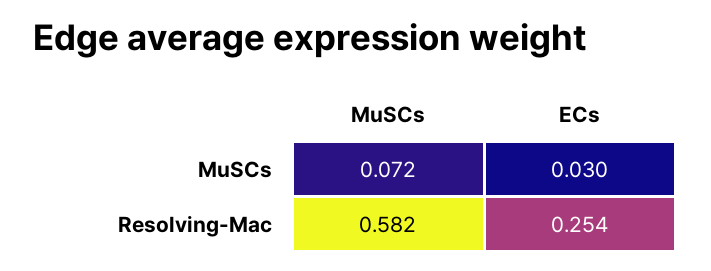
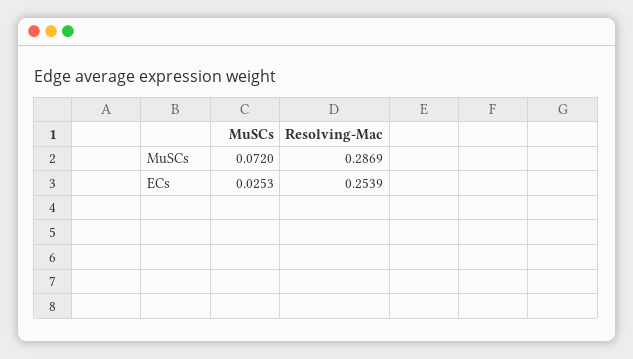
ECs, MuSCs: 0.03 -> 0.0253
MuSCs, Resolving-Mac: 0.582 -> 0.2869

